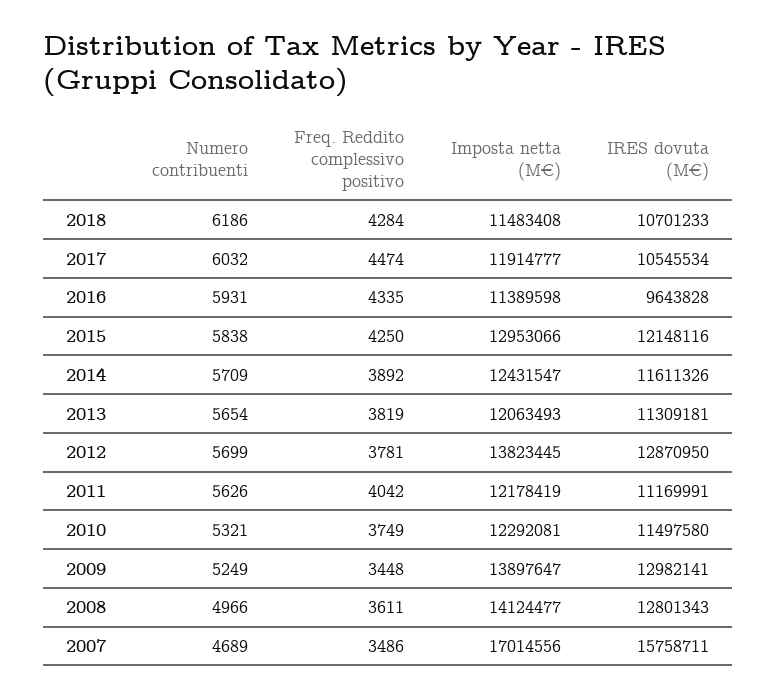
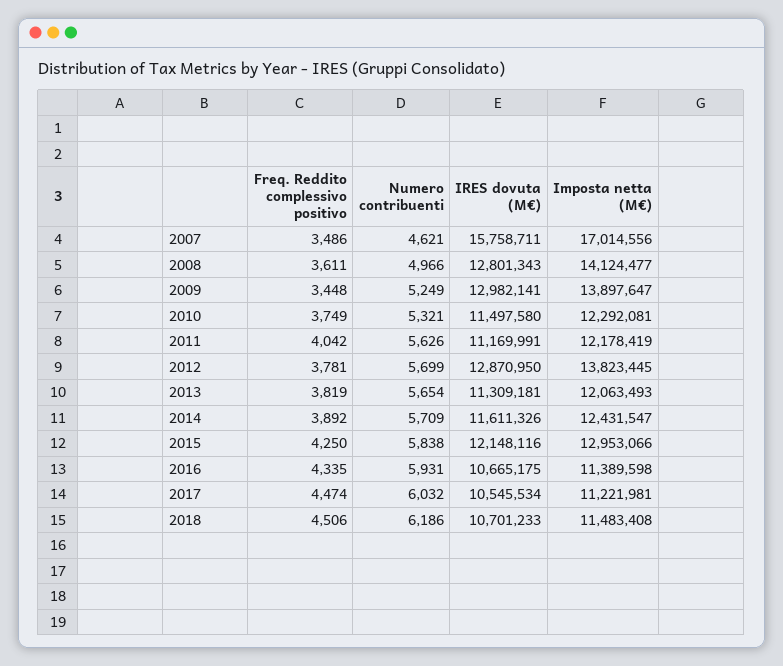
Freq. Reddito complessivo positivo, 2018: 4284 -> 4506
Imposta netta (M€), 2017: 11914777 -> 11221981
IRES dovuta (M€), 2016: 9643828 -> 10665175
Numero contribuenti, 2007: 4689 -> 4621

